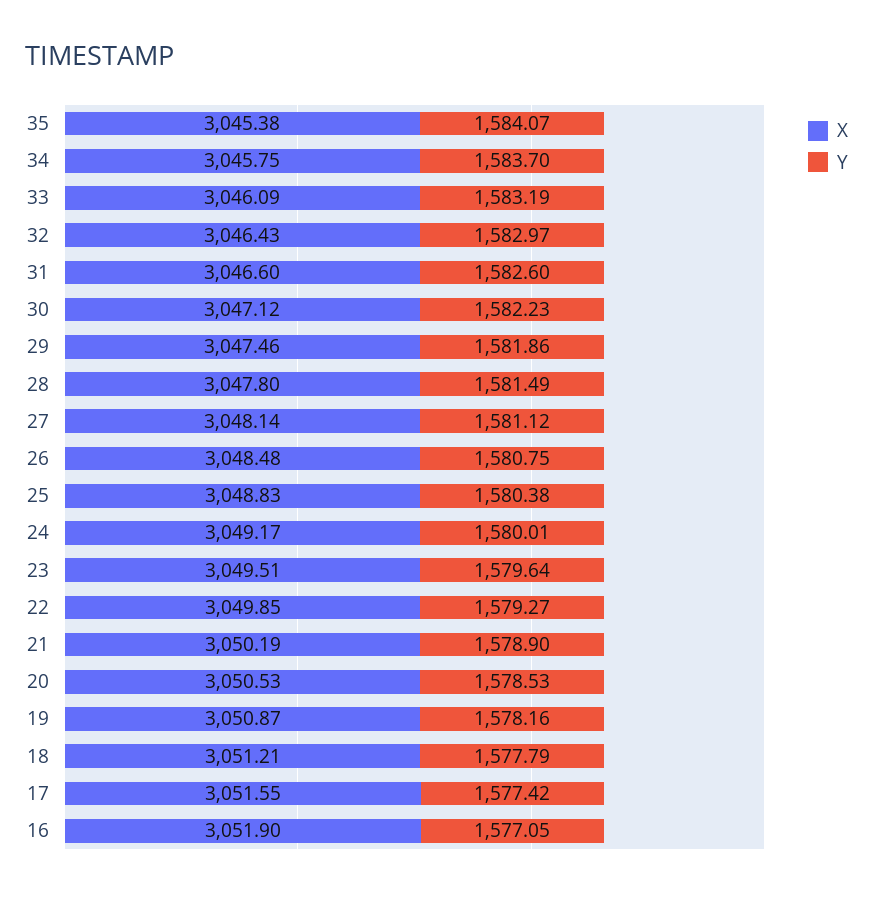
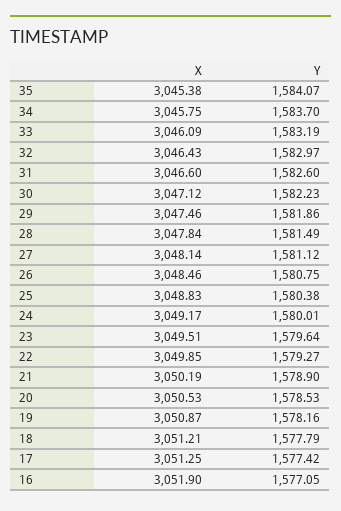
X, 28: 3047.8 -> 3047.84
X, 26: 3048.48 -> 3048.46
X, 17: 3051.55 -> 3051.25

